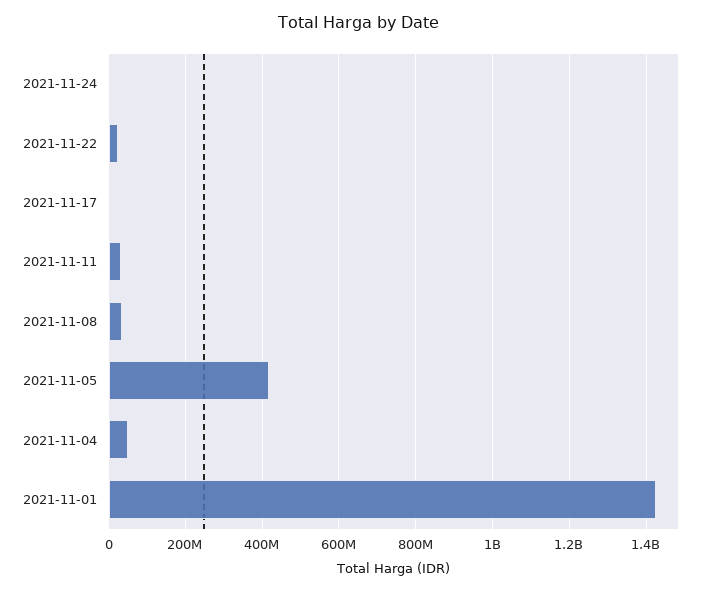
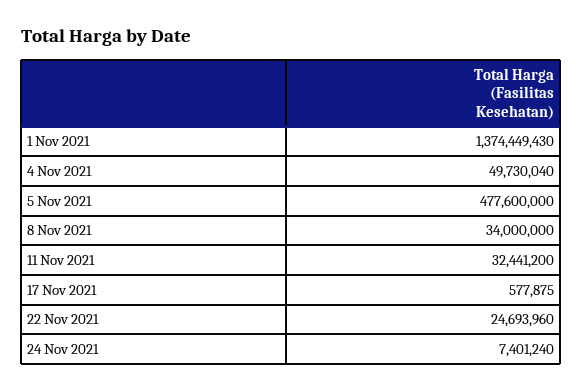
2021-11-05: 420000000 -> 477600000
2021-11-01: 1420000000 -> 1374449430

